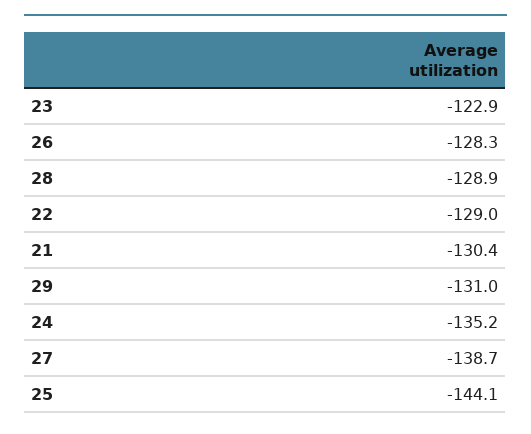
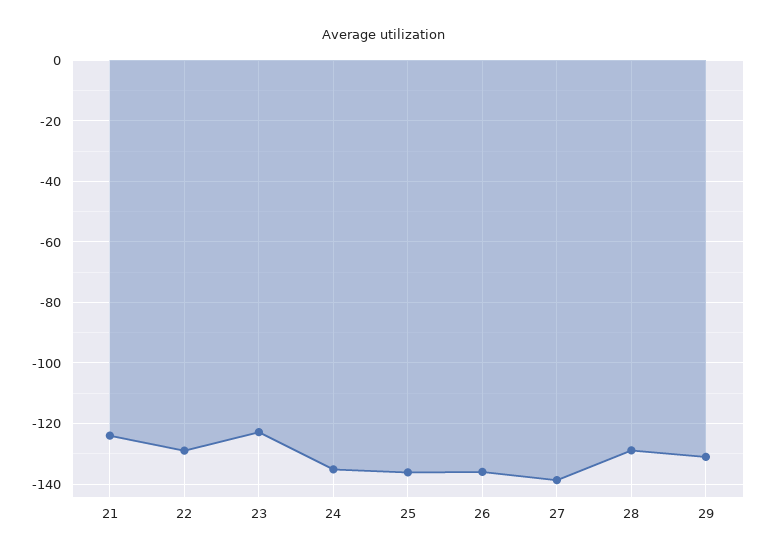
26: -128.3 -> -136
21: -130.4 -> -124
25: -144.1 -> -136

